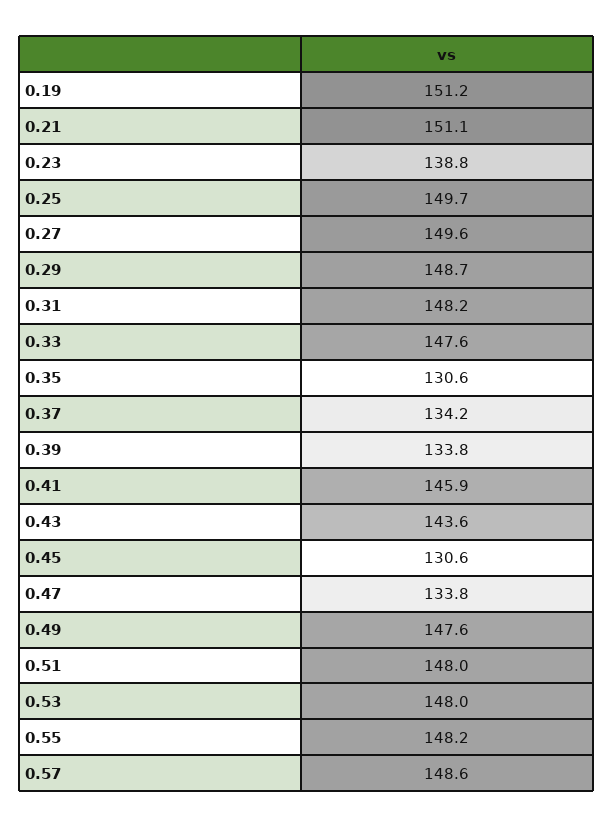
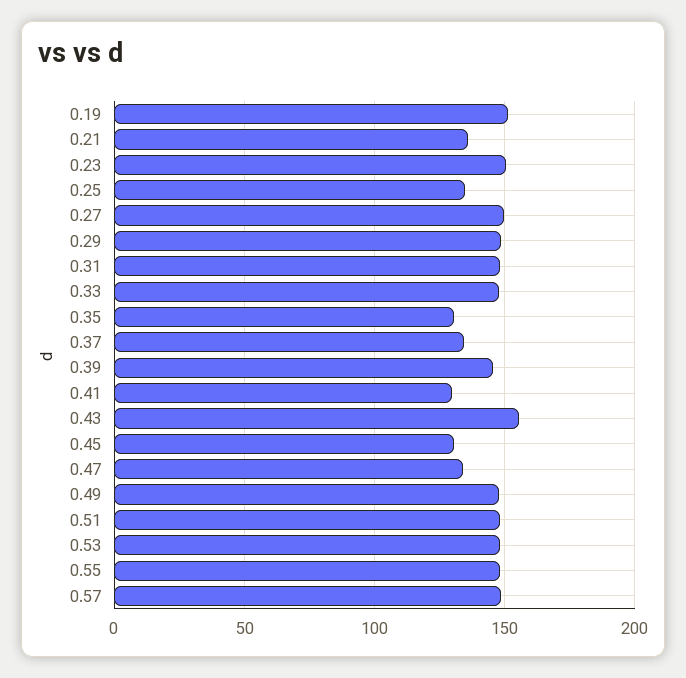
0.21: 151.1 -> 135
0.23: 138.8 -> 150
0.25: 149.7 -> 135
0.39: 133.8 -> 145
0.41: 145.9 -> 130
0.43: 143.6 -> 155

